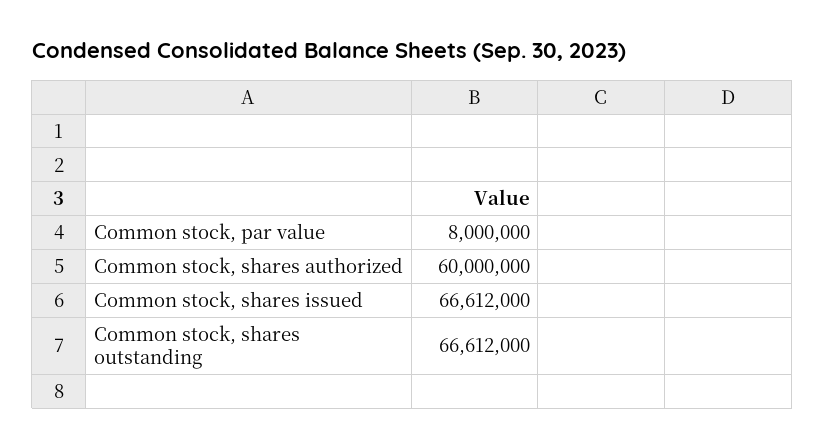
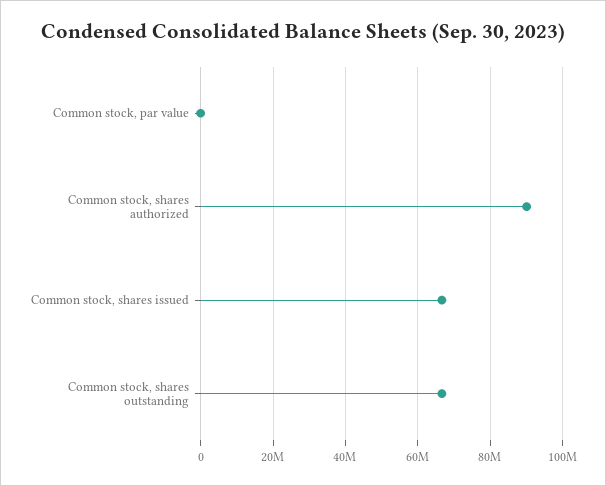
Common stock, par value: 8000000 -> 0
Common stock, shares authorized: 60000000 -> 90000000

